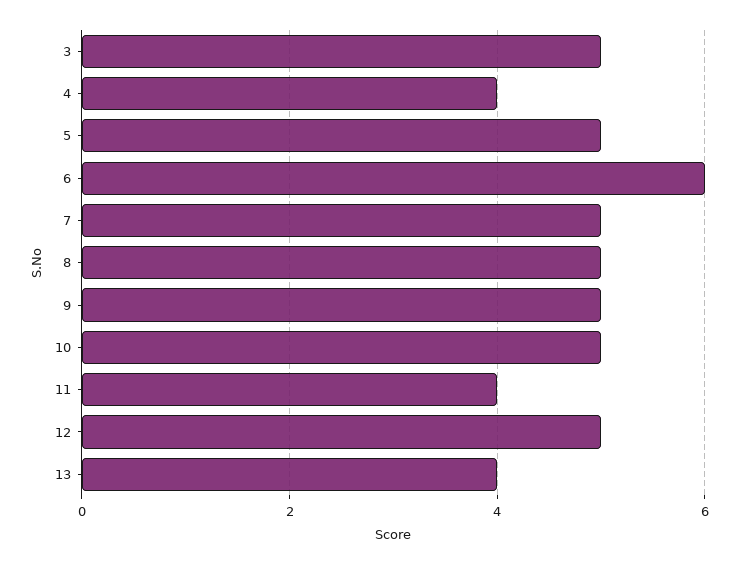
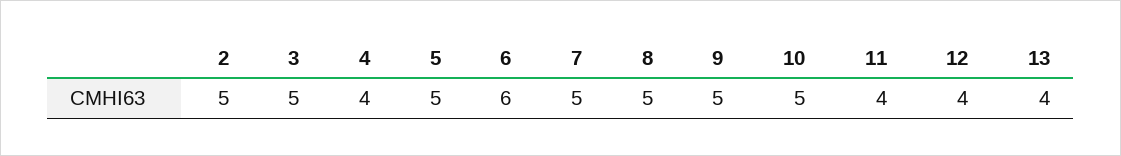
12: 5 -> 4
2: none -> 5

